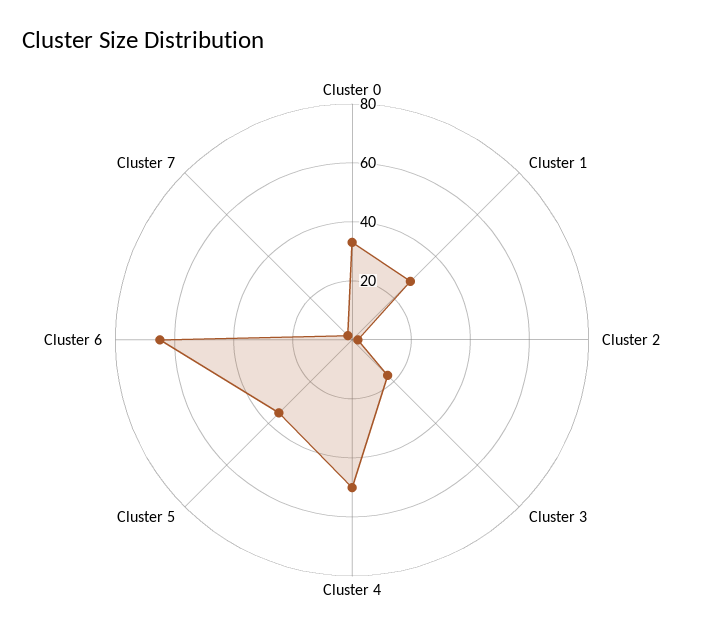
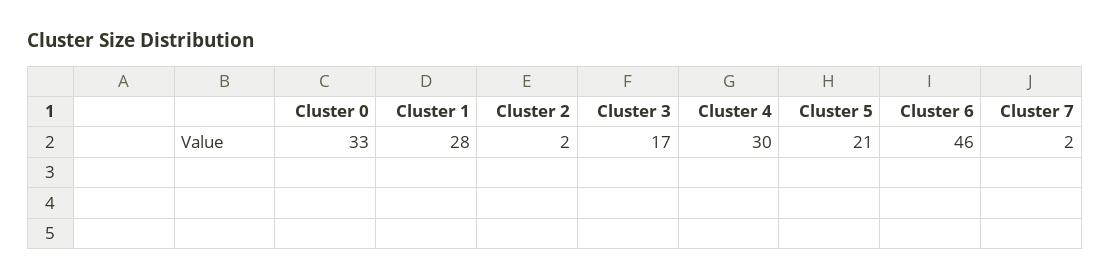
Cluster 4: 50 -> 30
Cluster 5: 35 -> 21
Cluster 6: 65 -> 46

